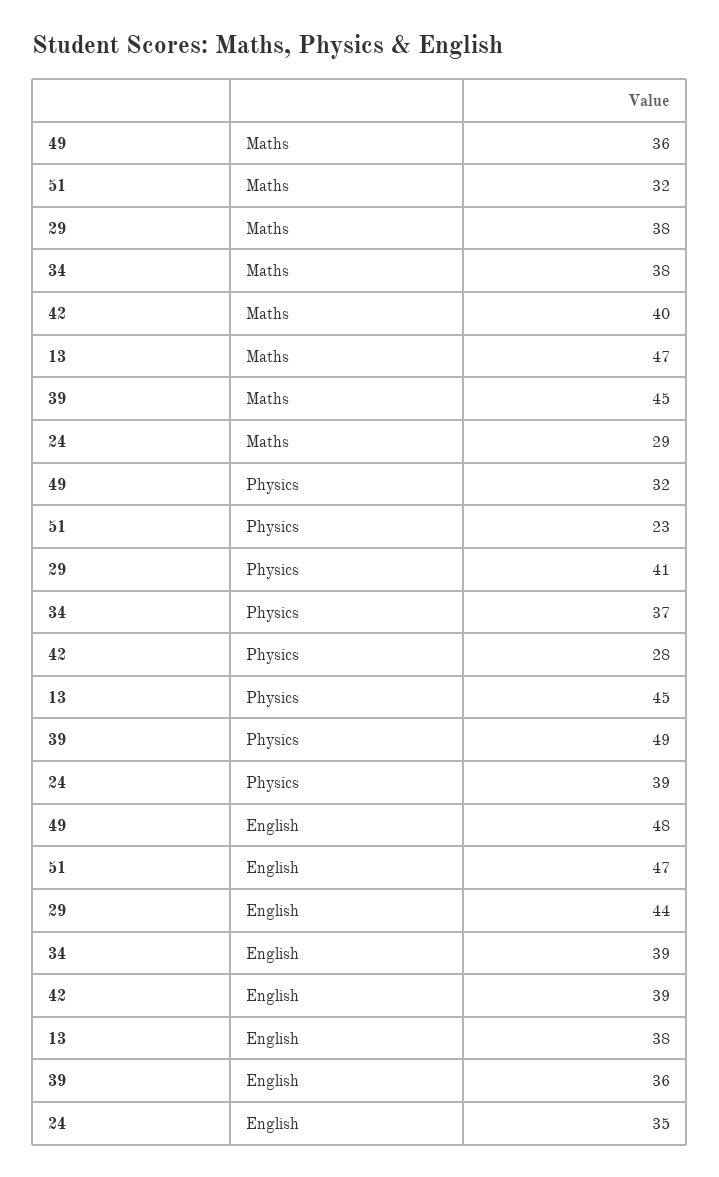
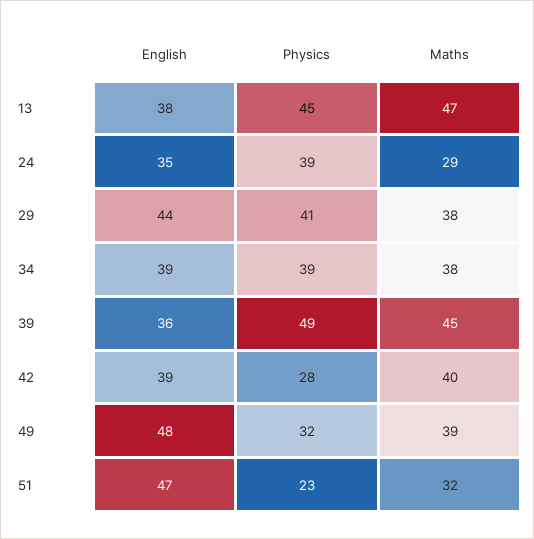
49, Maths: 36 -> 39
34, Physics: 37 -> 39

